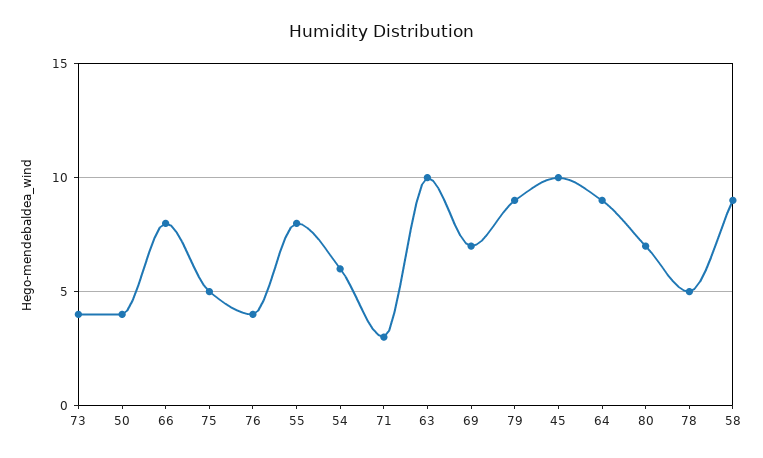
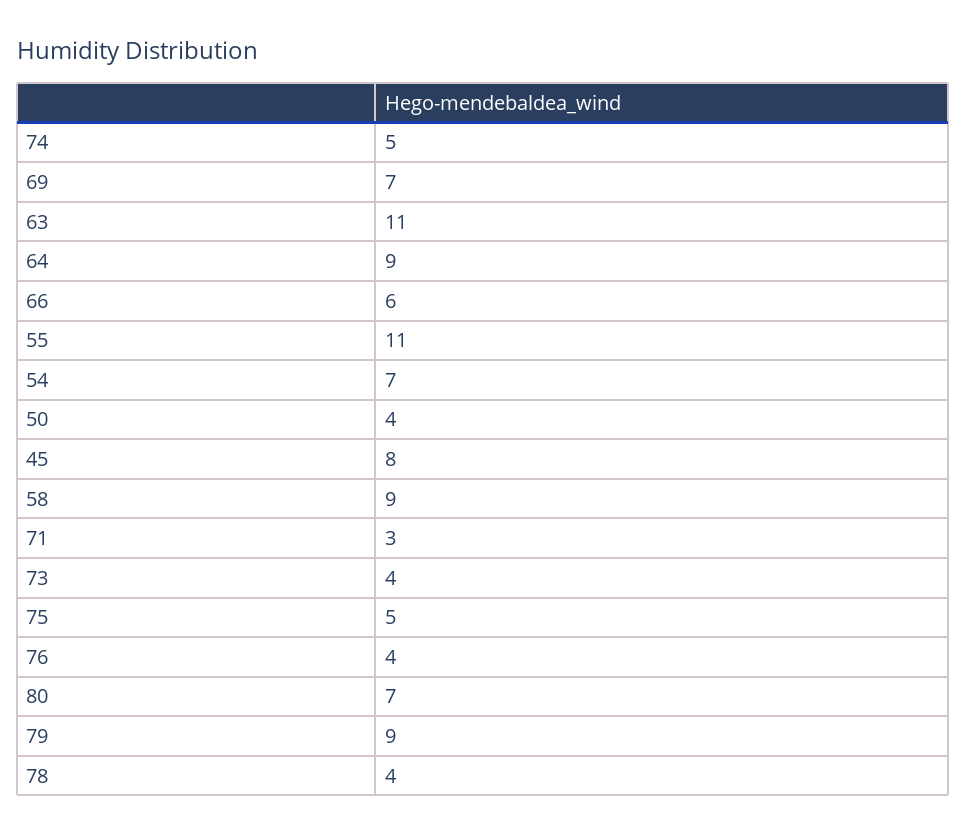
66: 8 -> 6
55: 8 -> 11
54: 6 -> 7
63: 10 -> 11
45: 10 -> 8
78: 5 -> 4
74: none -> 5

